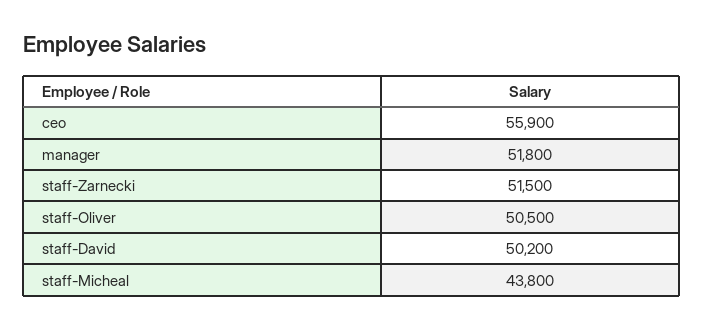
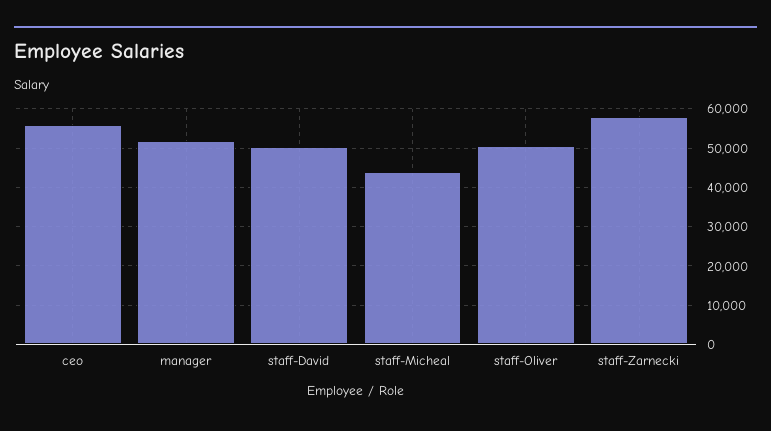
staff-Zarnecki: 51500 -> 58000

